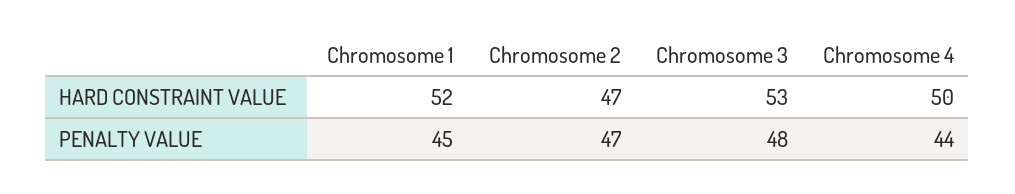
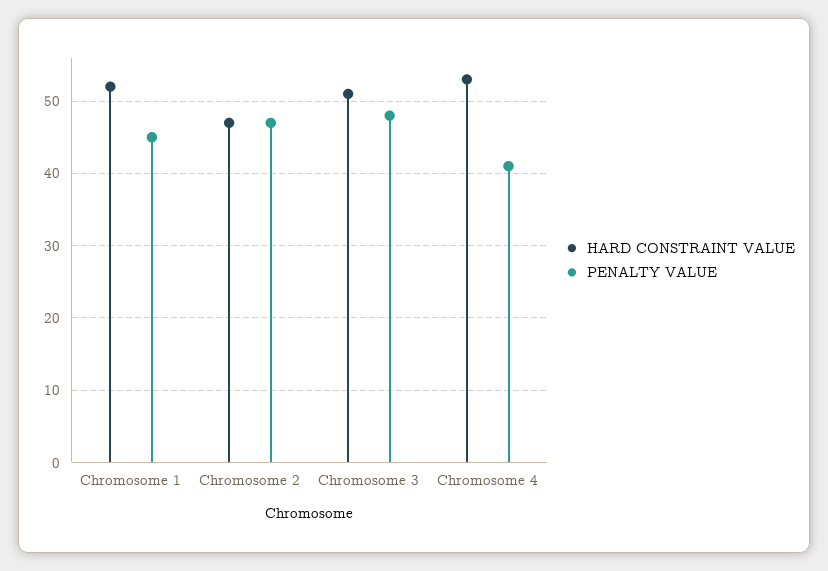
HARD CONSTRAINT VALUE, Chromosome 3: 53 -> 51
HARD CONSTRAINT VALUE, Chromosome 4: 50 -> 53
PENALTY VALUE, Chromosome 4: 44 -> 41

